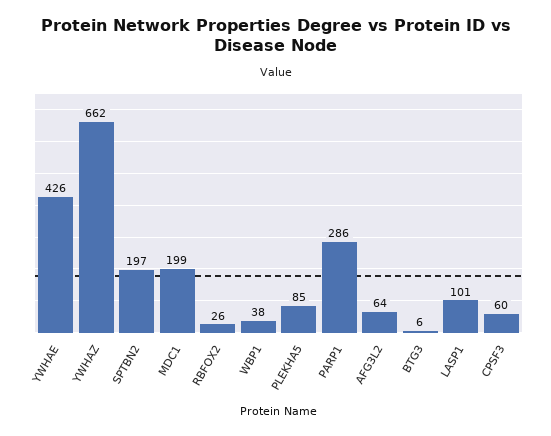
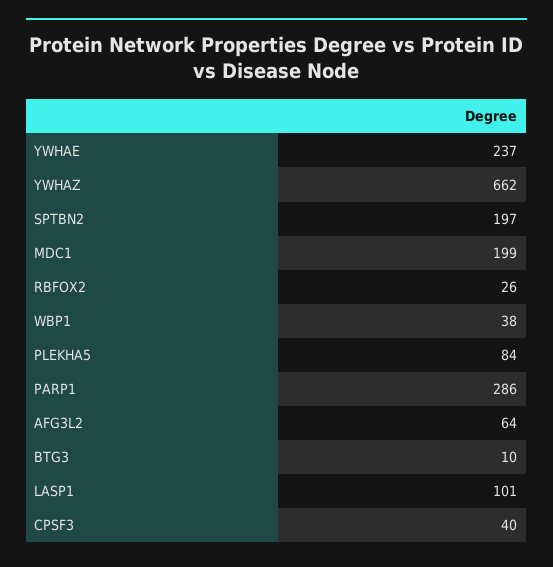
YWHAE: 426 -> 237
PLEKHA5: 85 -> 84
BTG3: 6 -> 10
CPSF3: 60 -> 40

